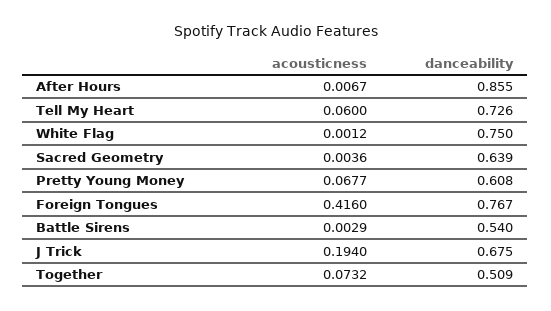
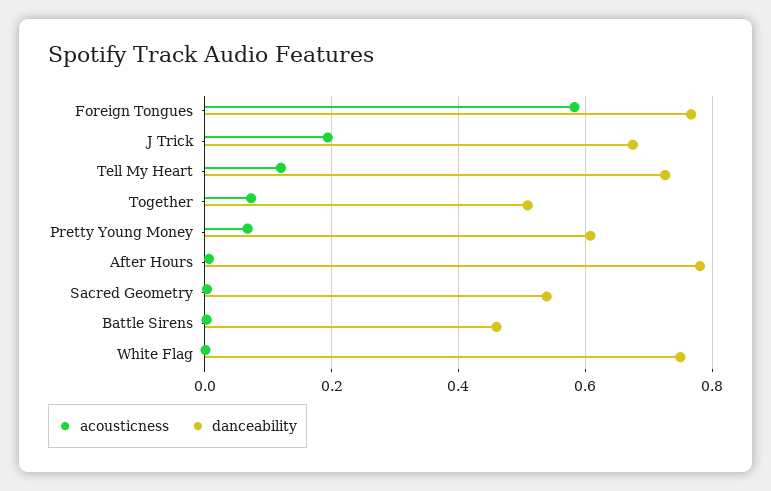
danceability, After Hours: 0.855 -> 0.78
acousticness, Tell My Heart: 0.06 -> 0.12
danceability, Sacred Geometry: 0.639 -> 0.54
acousticness, Foreign Tongues: 0.416 -> 0.58
danceability, Battle Sirens: 0.54 -> 0.46

